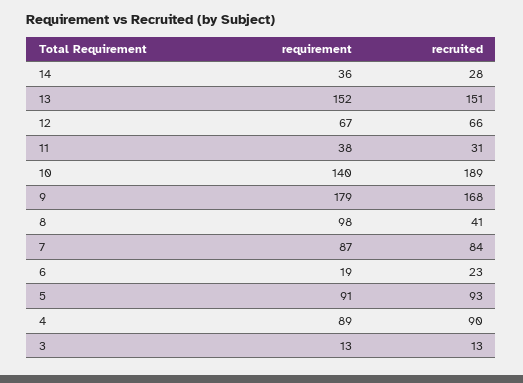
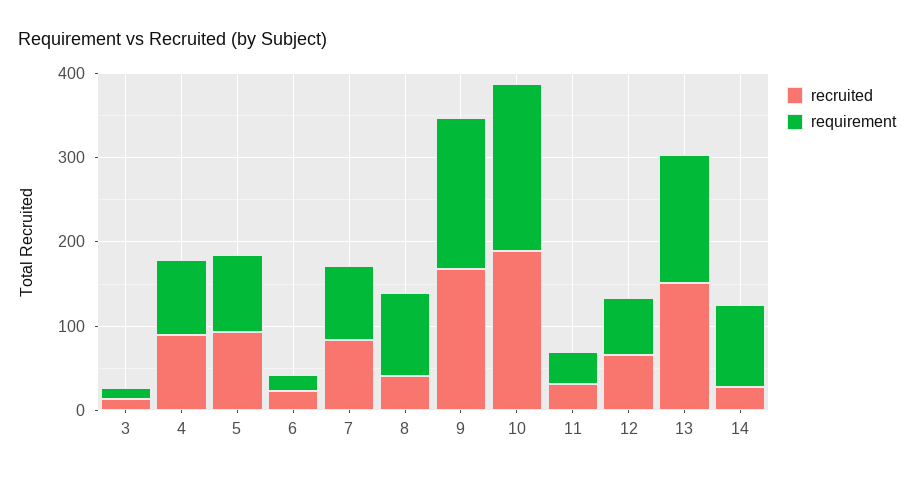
requirement, 14: 36 -> 100
requirement, 10: 140 -> 200

